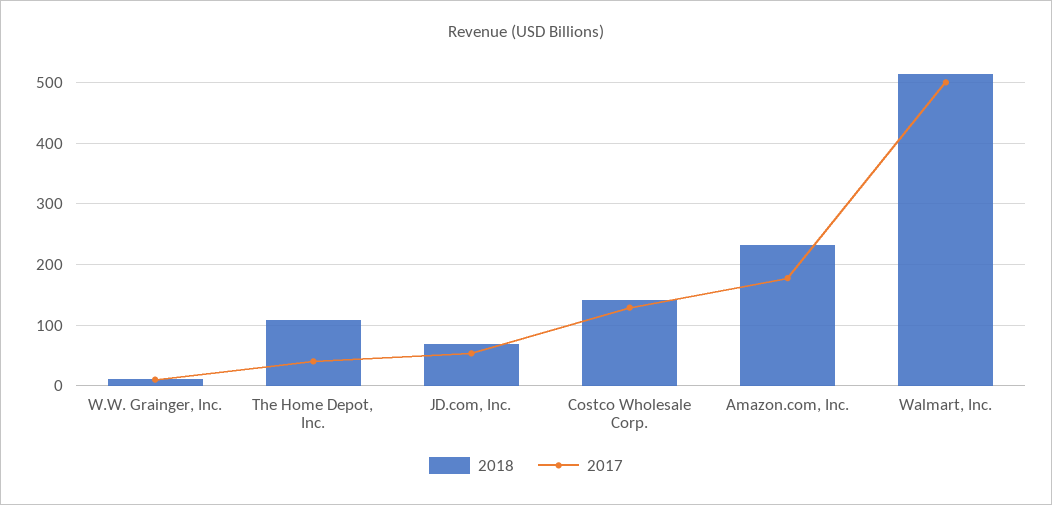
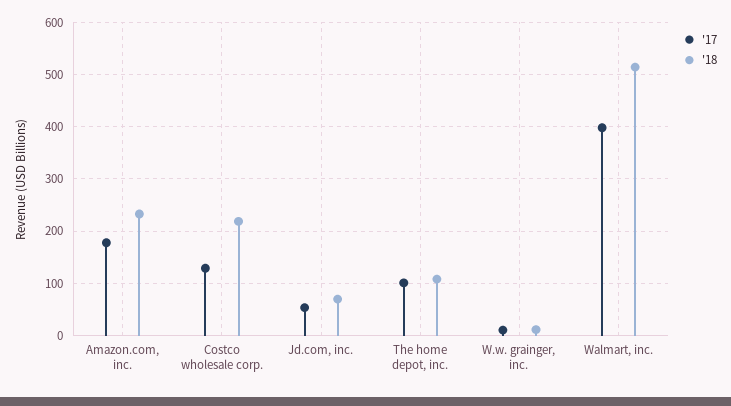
2017, The Home Depot, Inc.: 40 -> 100
2018, Costco Wholesale Corp.: 140 -> 220
2017, Walmart, Inc.: 500 -> 400

